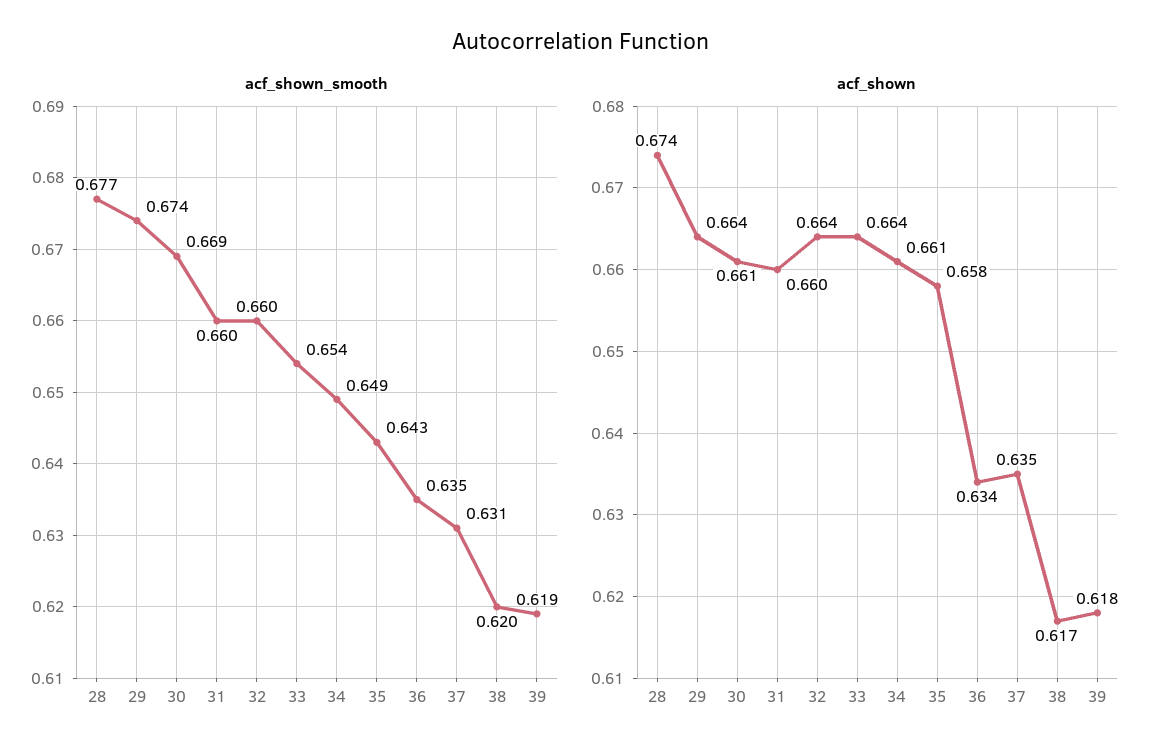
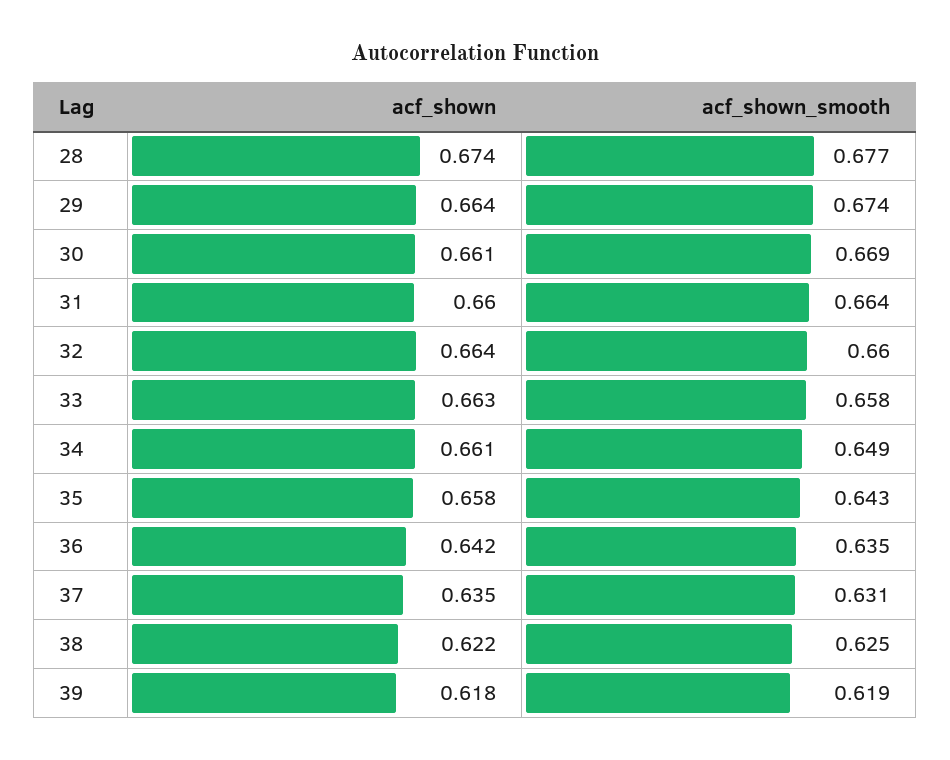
acf_shown_smooth, 31: 0.66 -> 0.664
acf_shown_smooth, 33: 0.654 -> 0.658
acf_shown_smooth, 38: 0.62 -> 0.625
acf_shown, 33: 0.664 -> 0.663
acf_shown, 36: 0.634 -> 0.642
acf_shown, 38: 0.617 -> 0.622

